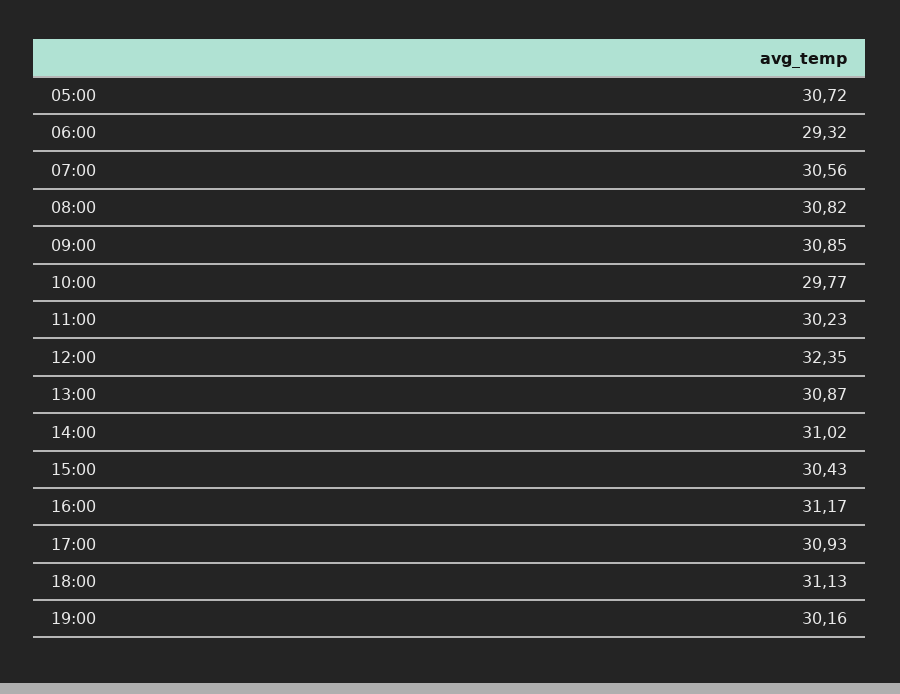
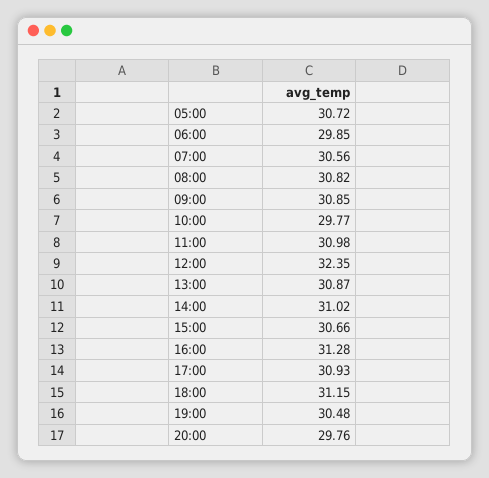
06:00: 29.32 -> 29.85
11:00: 30.23 -> 30.98
15:00: 30.43 -> 30.66
16:00: 31.17 -> 31.28
18:00: 31.13 -> 31.15
19:00: 30.16 -> 30.48
20:00: none -> 29.76

